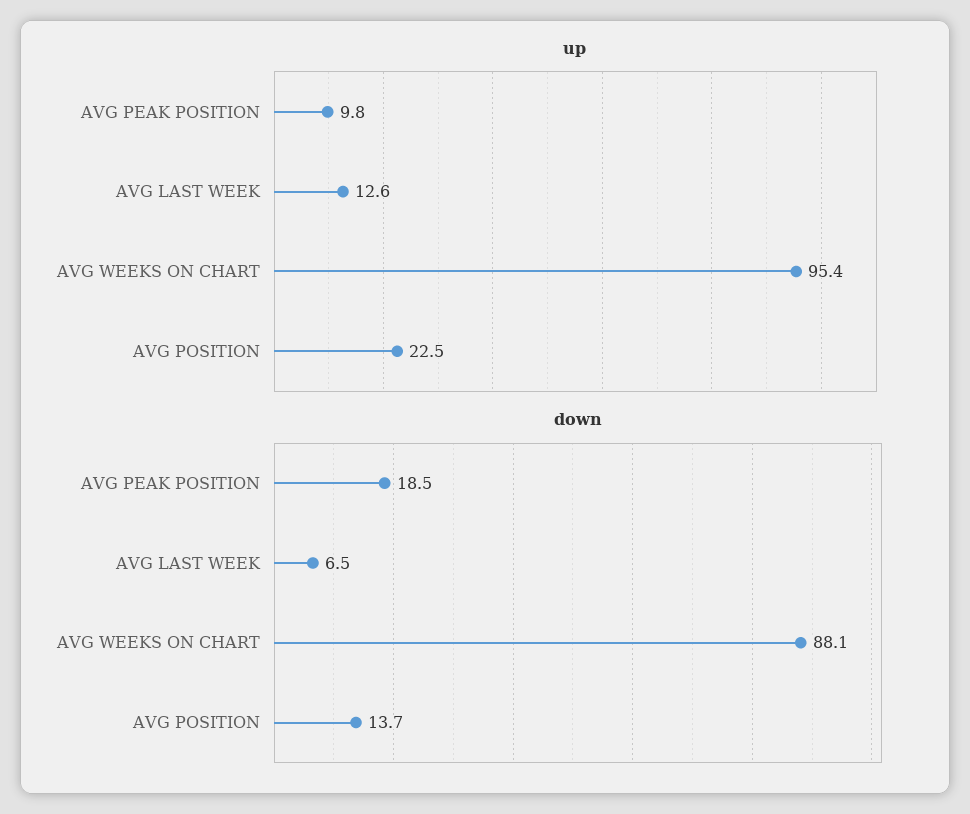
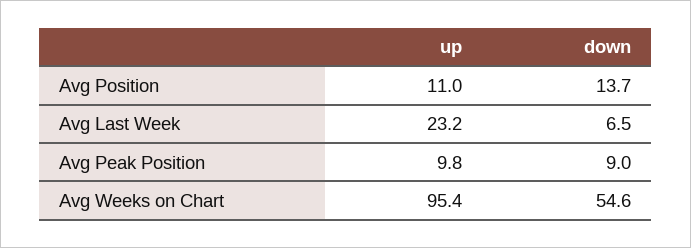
up, AVG LAST WEEK: 12.6 -> 23.2
up, AVG POSITION: 22.5 -> 11
down, AVG PEAK POSITION: 18.5 -> 9
down, AVG WEEKS ON CHART: 88.1 -> 54.6

